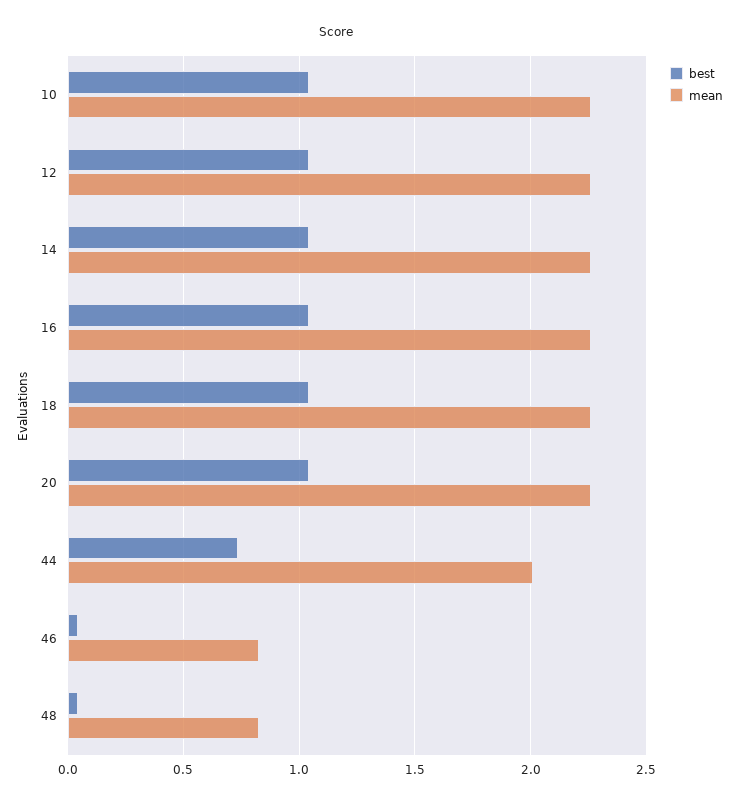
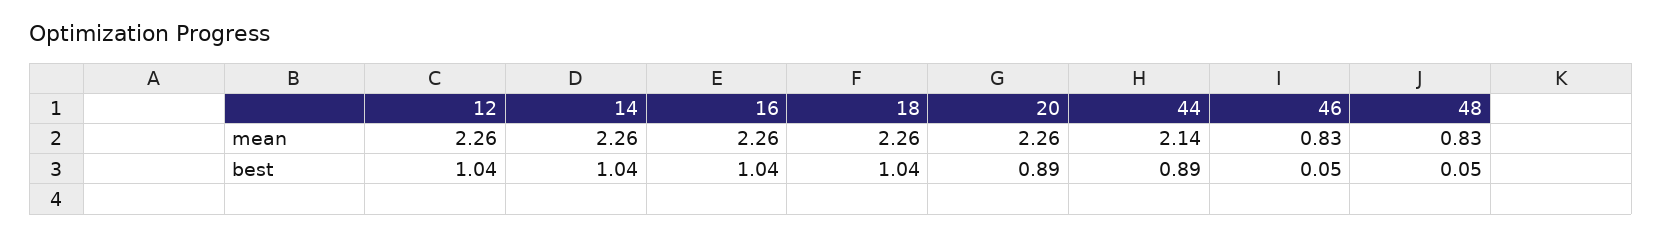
best, 10: 1.05 -> none
mean, 10: 2.25 -> none
best, 20: 1.05 -> 0.89
best, 44: 0.75 -> 0.89
mean, 44: 2 -> 2.14

